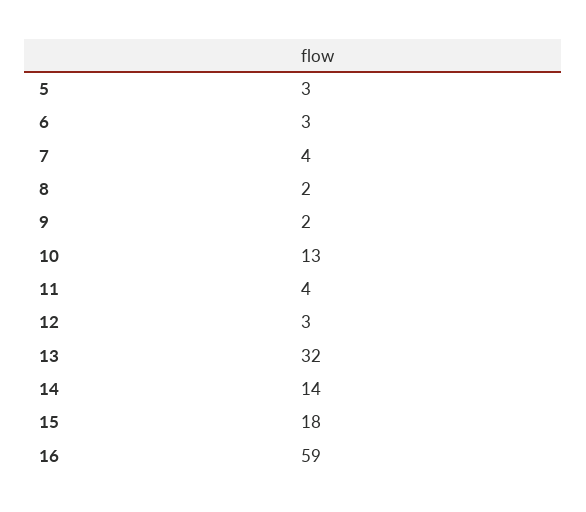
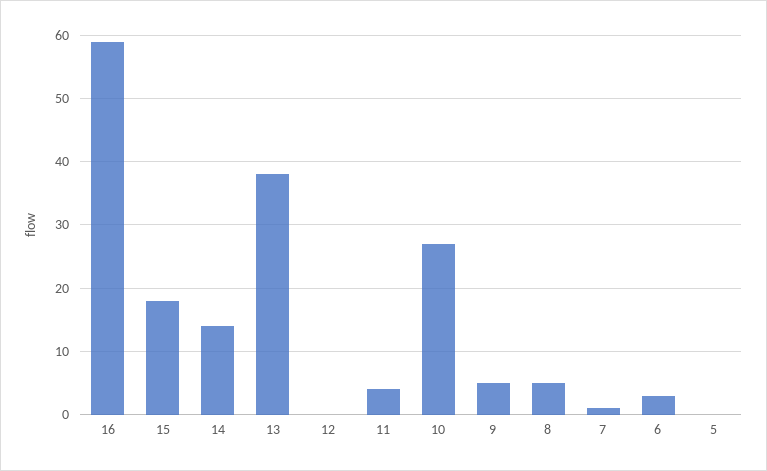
5: 3 -> 0
7: 4 -> 1
8: 2 -> 5
9: 2 -> 5
10: 13 -> 27
12: 3 -> 0
13: 32 -> 38

